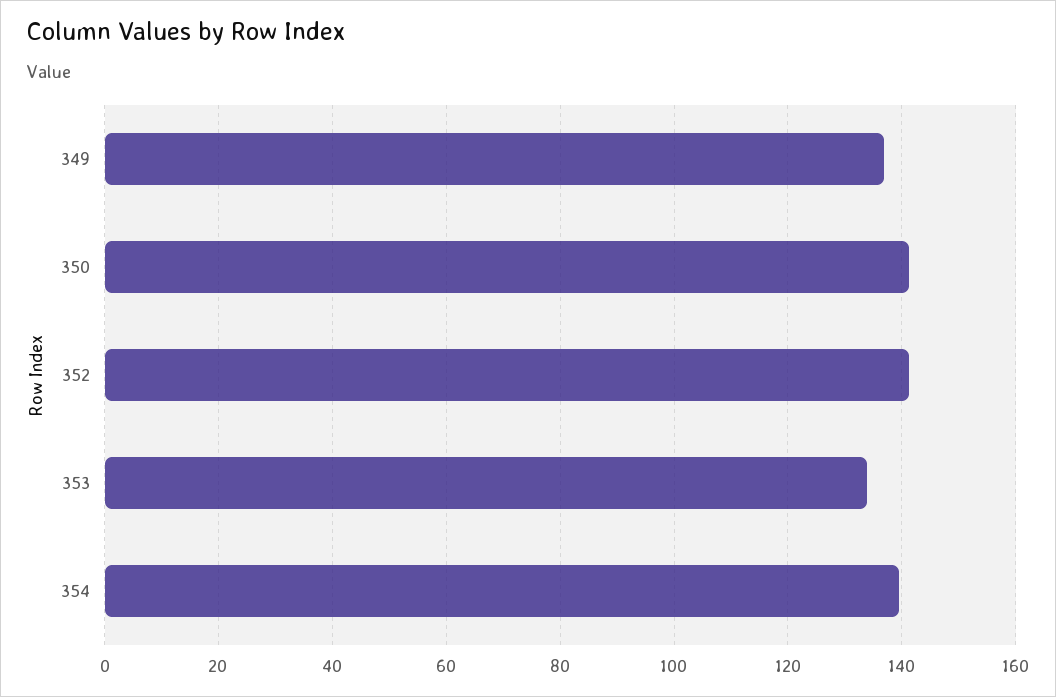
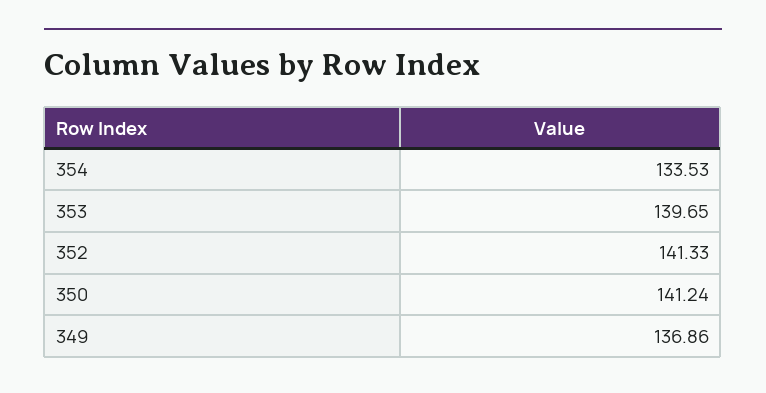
353: 134 -> 139.65
354: 140 -> 133.53

